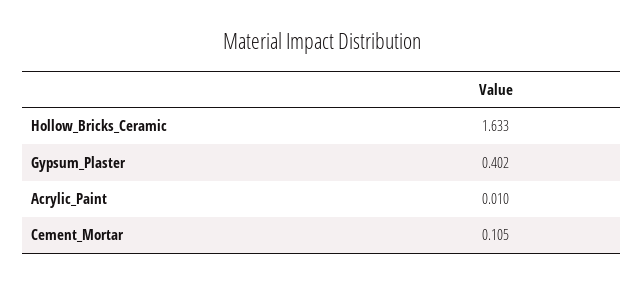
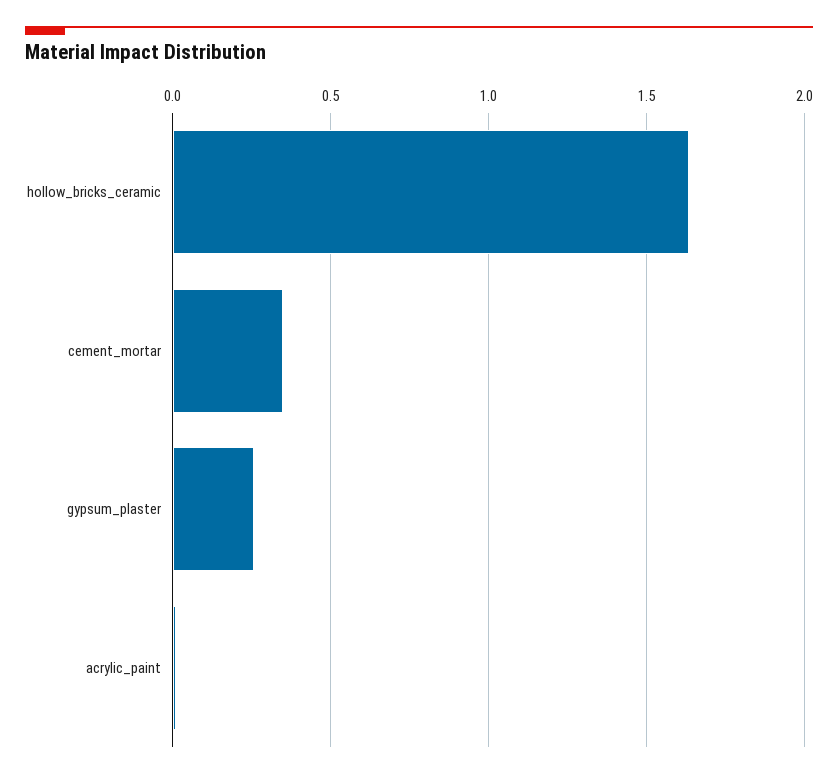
Gypsum_Plaster: 0.402 -> 0.25
Cement_Mortar: 0.105 -> 0.35

